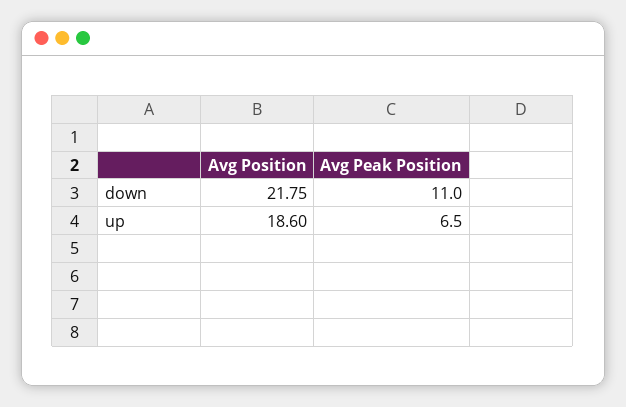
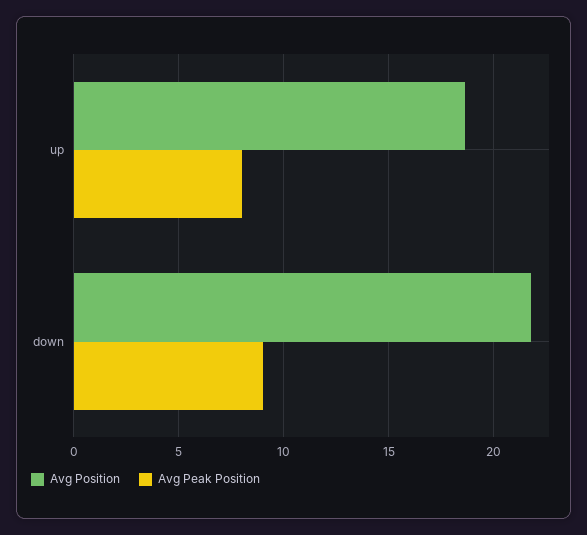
Avg Peak Position, down: 11 -> 9
Avg Peak Position, up: 6.5 -> 8

